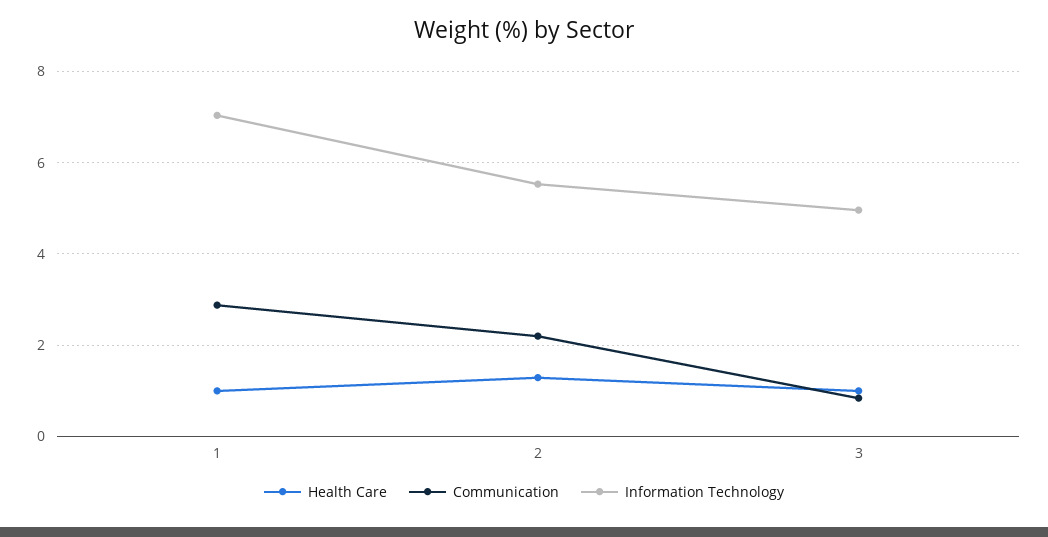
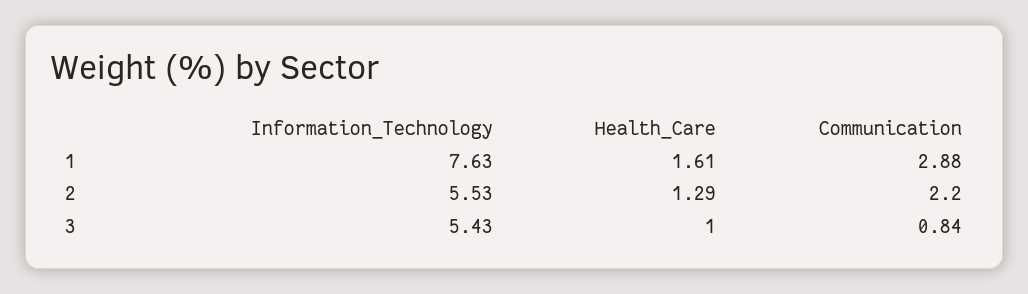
Health Care, 1: 1 -> 1.61
Information Technology, 1: 7 -> 7.63
Information Technology, 3: 5 -> 5.43

